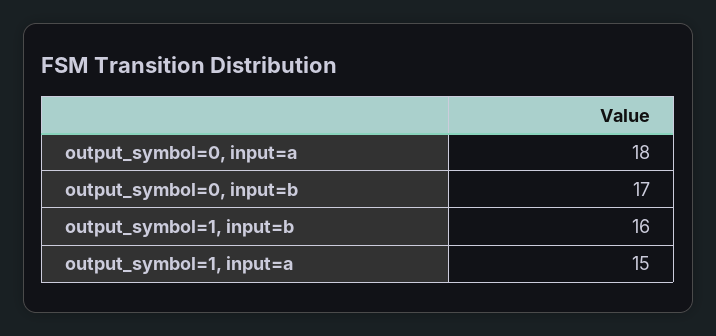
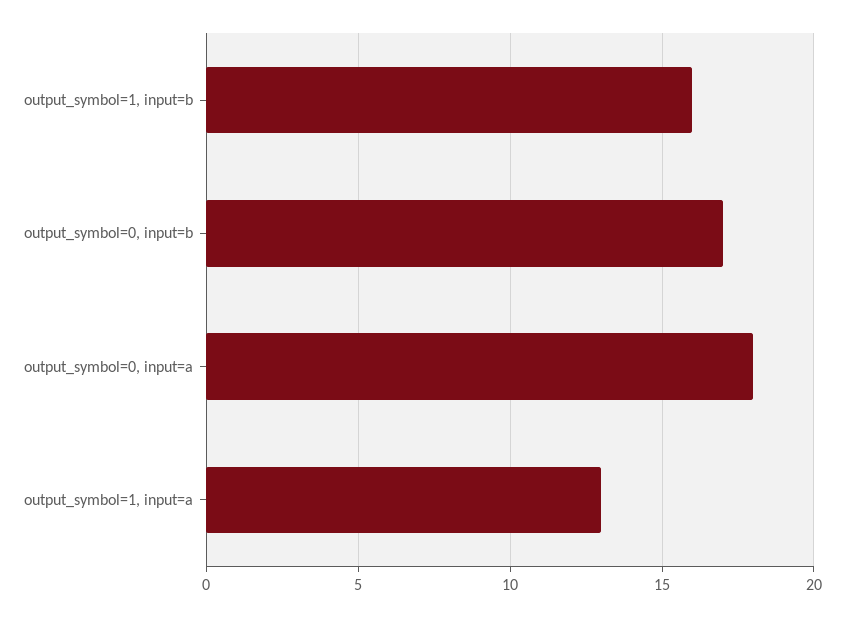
output_symbol=1, input=a: 15 -> 13

